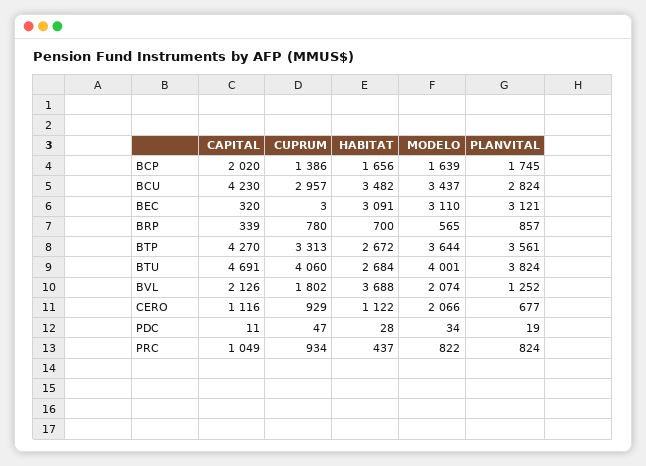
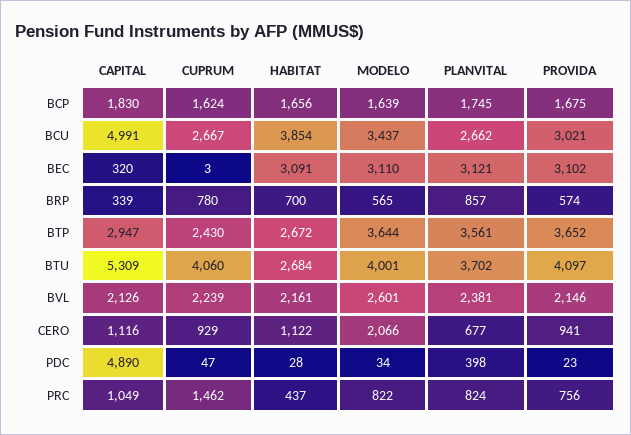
CAPITAL, BCP: 2020 -> 1830
CUPRUM, BCP: 1386 -> 1624
CAPITAL, BCU: 4230 -> 4991
CUPRUM, BCU: 2957 -> 2667
HABITAT, BCU: 3482 -> 3854
PLANVITAL, BCU: 2824 -> 2662
CAPITAL, BTP: 4270 -> 2947
CUPRUM, BTP: 3313 -> 2430
CAPITAL, BTU: 4691 -> 5309
PLANVITAL, BTU: 3824 -> 3702
CUPRUM, BVL: 1802 -> 2239
HABITAT, BVL: 3688 -> 2161
MODELO, BVL: 2074 -> 2601
PLANVITAL, BVL: 1252 -> 2381
CAPITAL, PDC: 11 -> 4890
PLANVITAL, PDC: 19 -> 398
CUPRUM, PRC: 934 -> 1462
PROVIDA, BCP: none -> 1675
PROVIDA, BCU: none -> 3021
PROVIDA, BEC: none -> 3102
PROVIDA, BRP: none -> 574
PROVIDA, BTP: none -> 3652
PROVIDA, BTU: none -> 4097
PROVIDA, BVL: none -> 2146
PROVIDA, CERO: none -> 941
PROVIDA, PDC: none -> 23
PROVIDA, PRC: none -> 756

